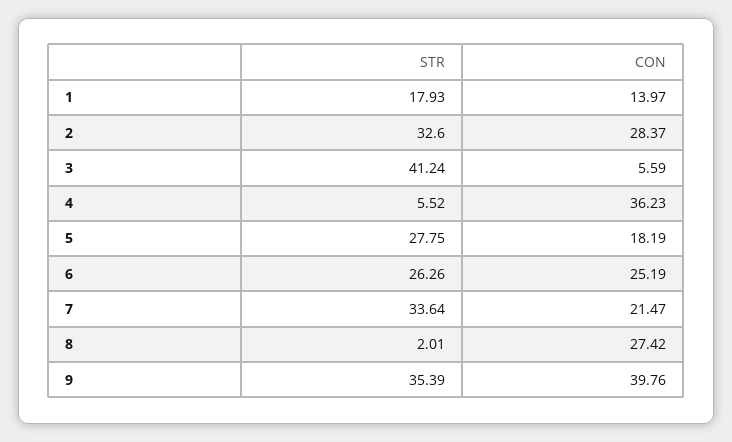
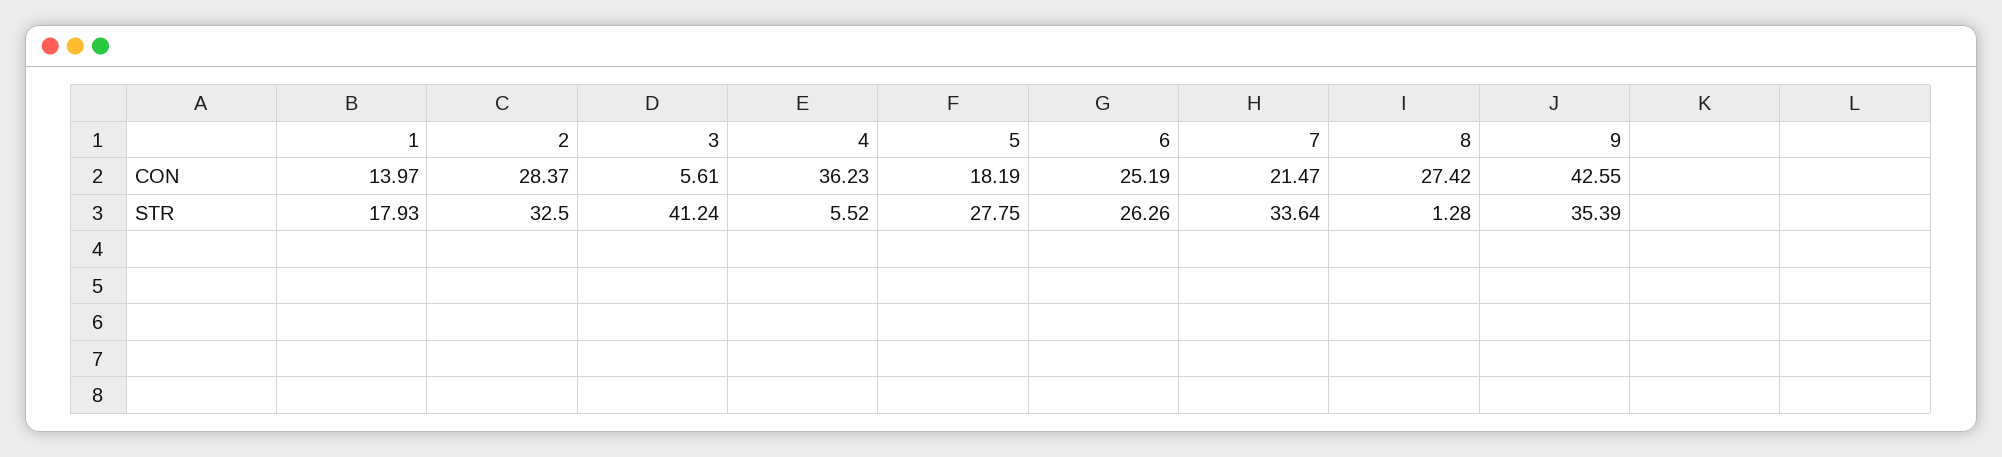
STR, 2: 32.6 -> 32.5
CON, 3: 5.59 -> 5.61
STR, 8: 2.01 -> 1.28
CON, 9: 39.76 -> 42.55

